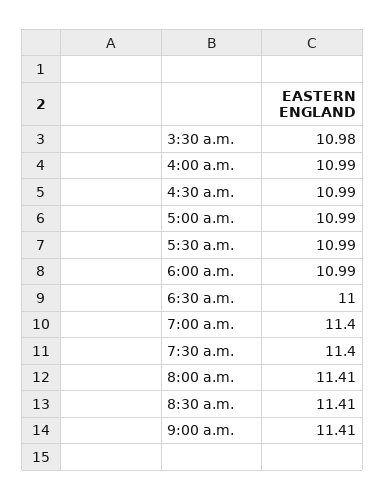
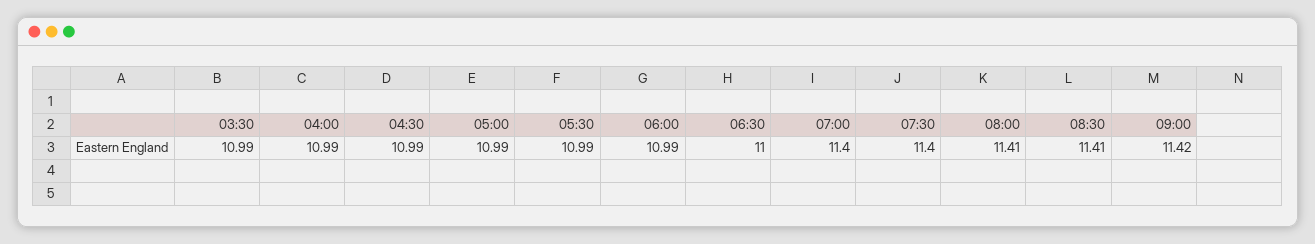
3:30 a.m.: 10.98 -> 10.99
9:00 a.m.: 11.41 -> 11.42

